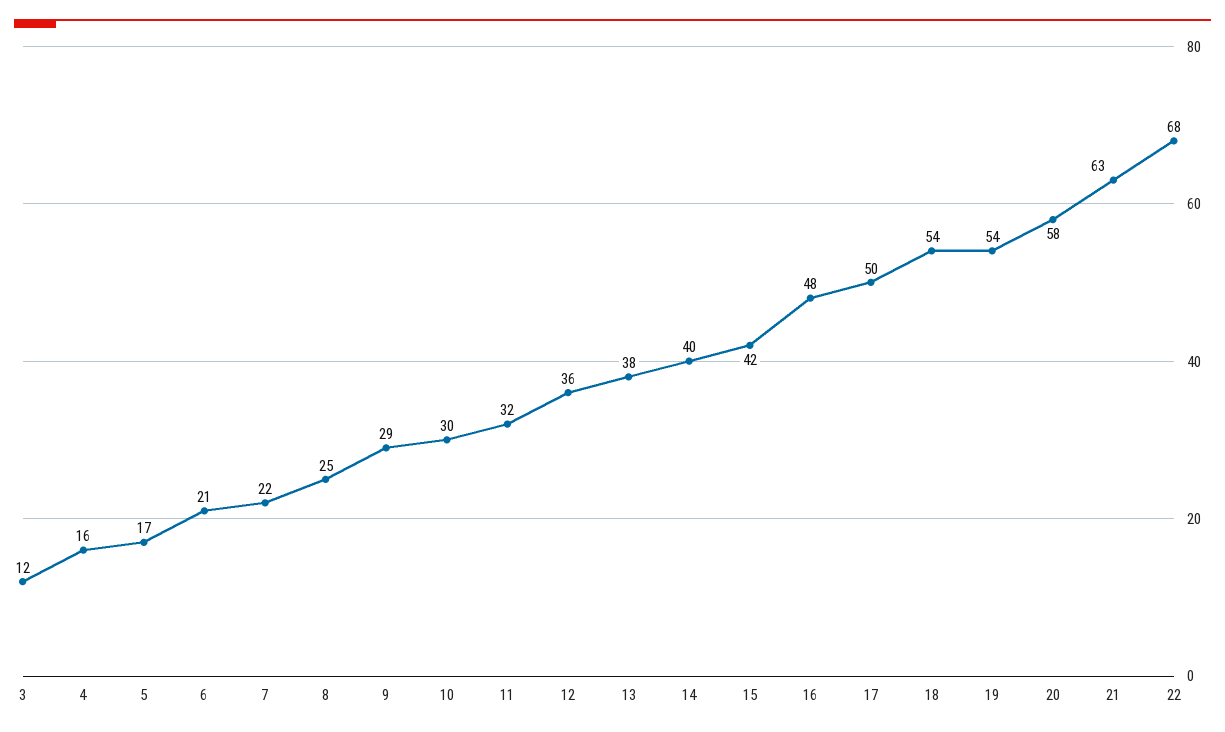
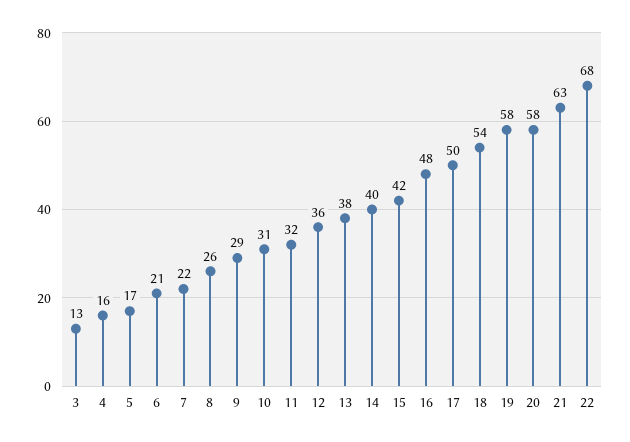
3: 12 -> 13
8: 25 -> 26
10: 30 -> 31
19: 54 -> 58

